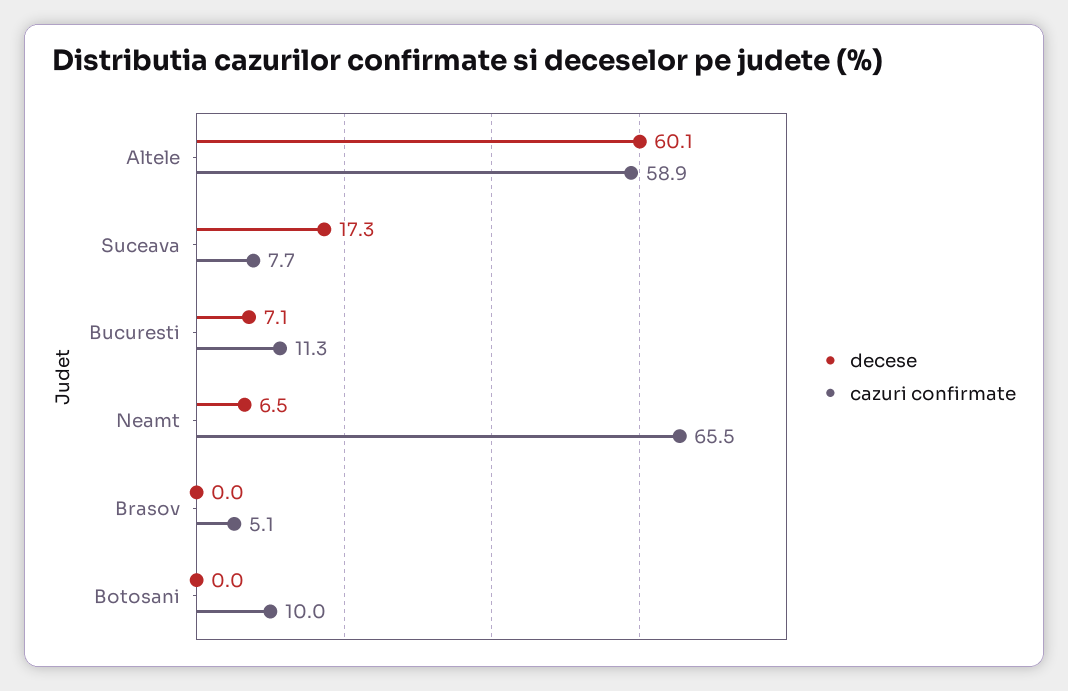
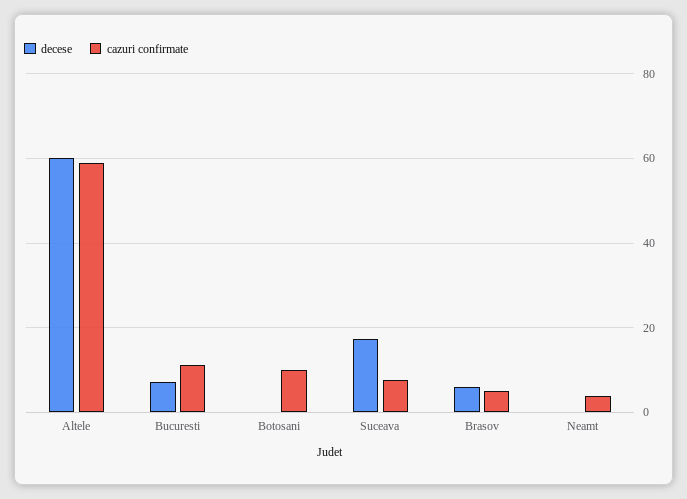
decese, Neamt: 6.5 -> 0
cazuri confirmate, Neamt: 65.5 -> 4
decese, Brasov: 0 -> 6

